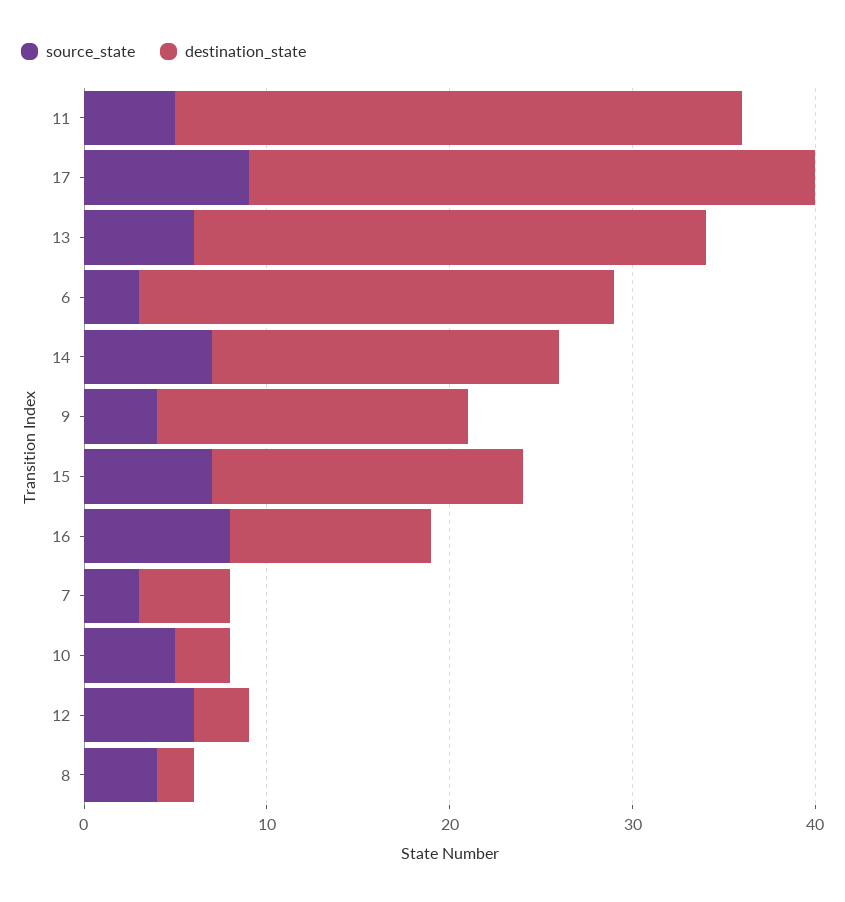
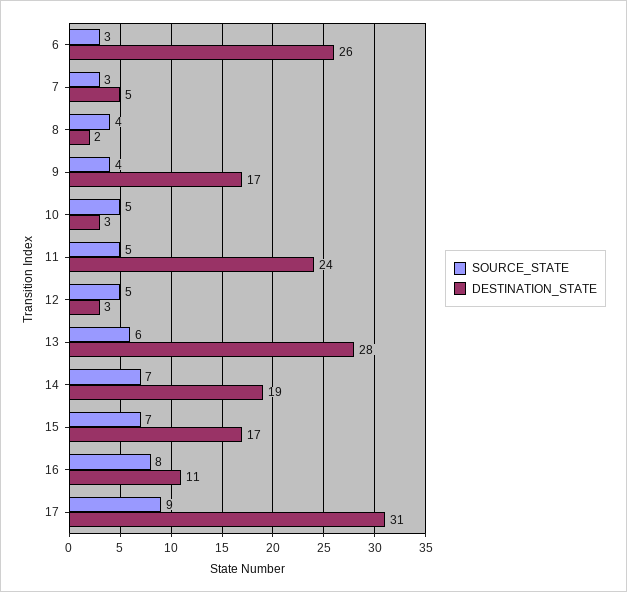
destination_state, 11: 31 -> 24
source_state, 12: 6 -> 5

